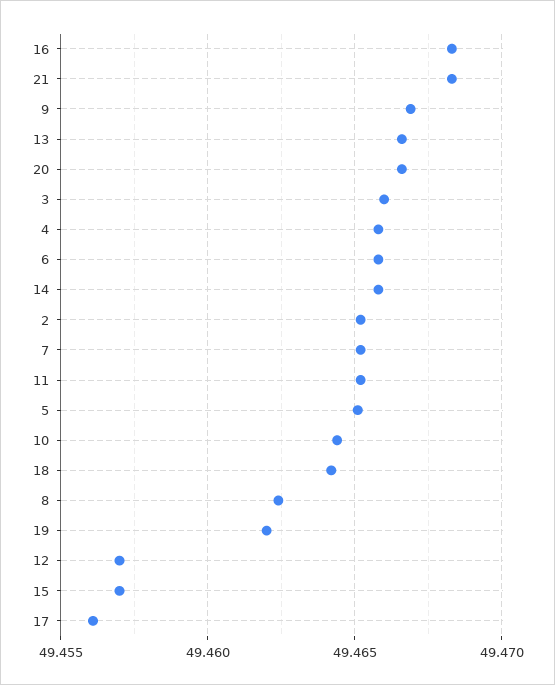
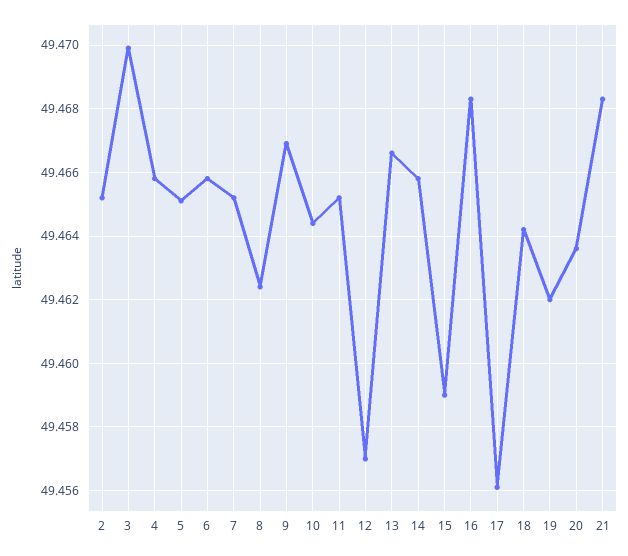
20: 49.4665 -> 49.4635
3: 49.466 -> 49.47
15: 49.457 -> 49.459

